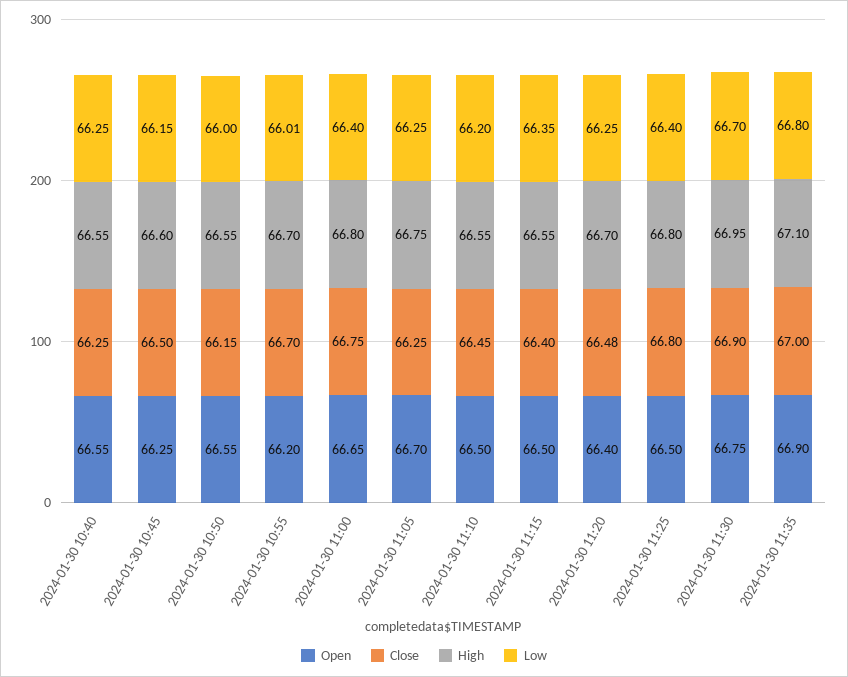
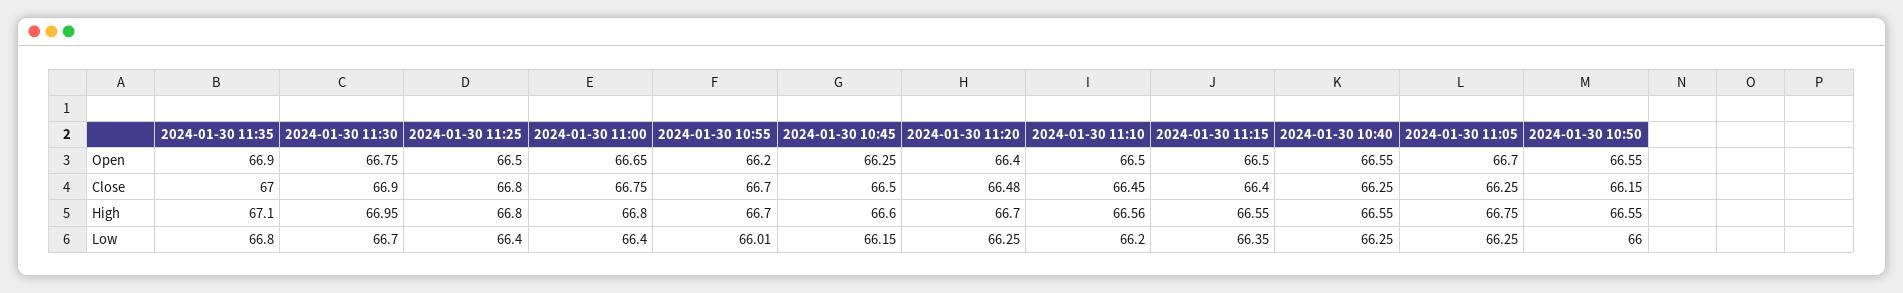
High, 2024-01-30 11:10: 66.55 -> 66.56

